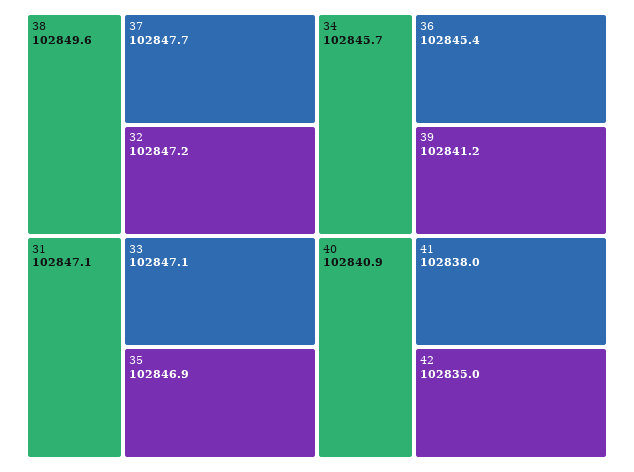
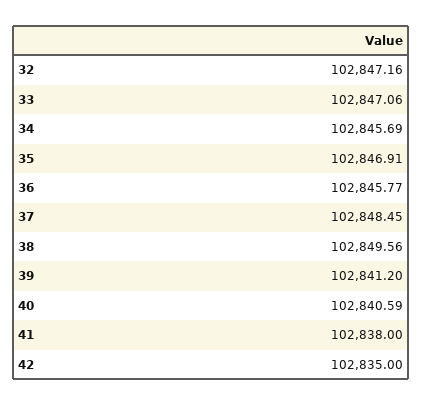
37: 102847.7 -> 102848.45
31: 102847.1 -> none
36: 102845.4 -> 102845.77
40: 102840.9 -> 102840.59

